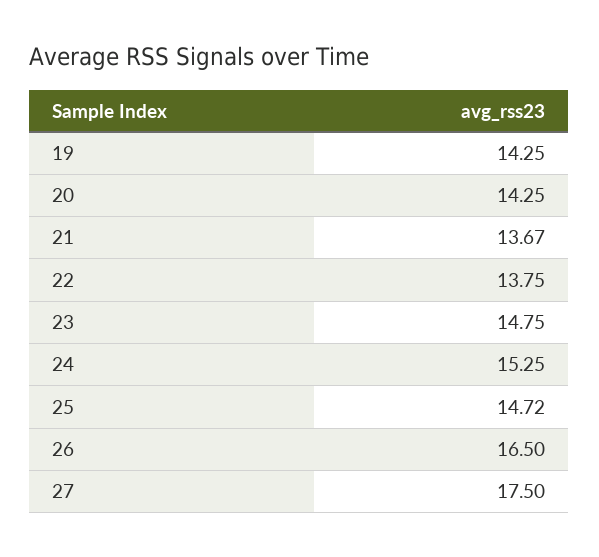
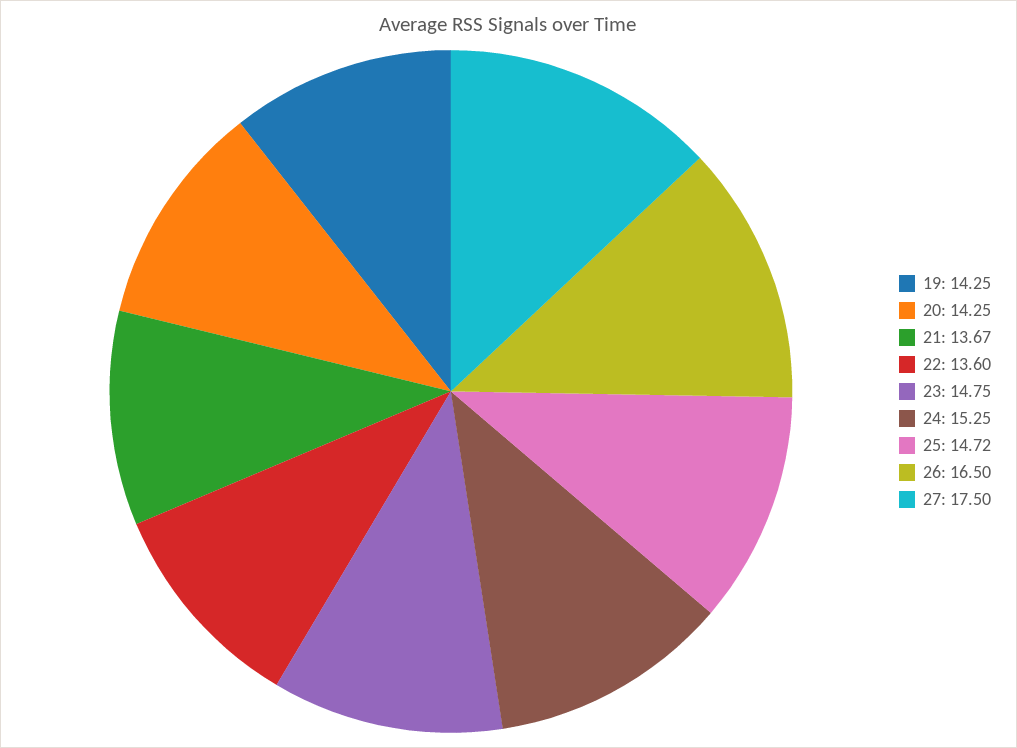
22: 13.75 -> 13.6

